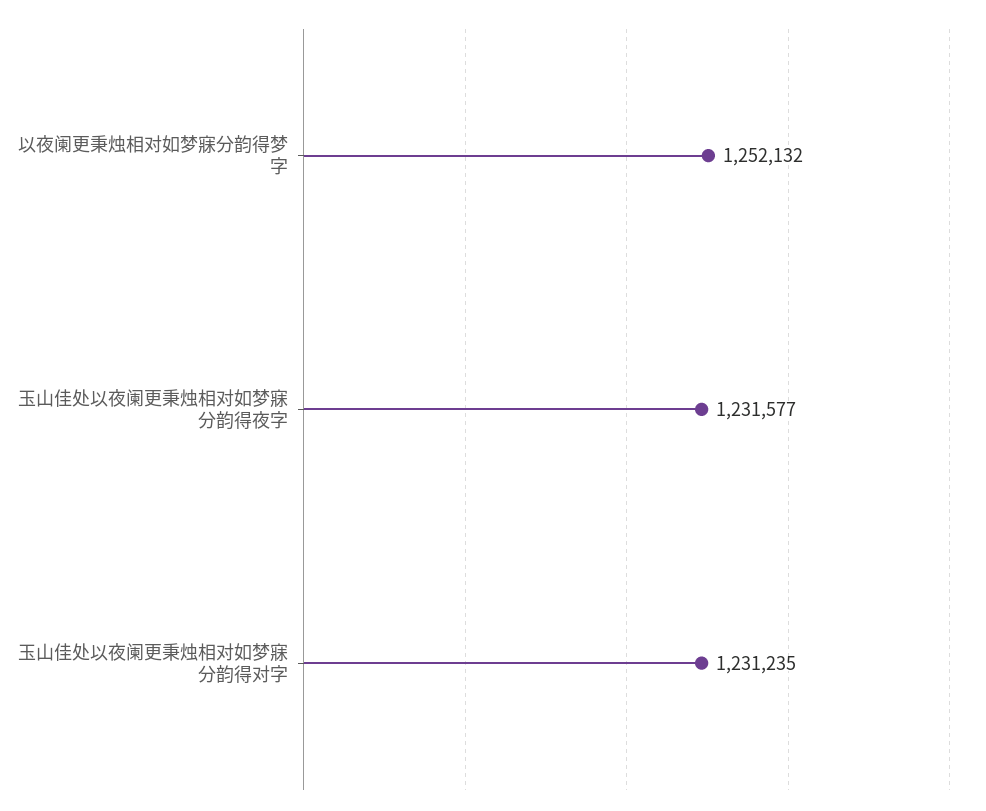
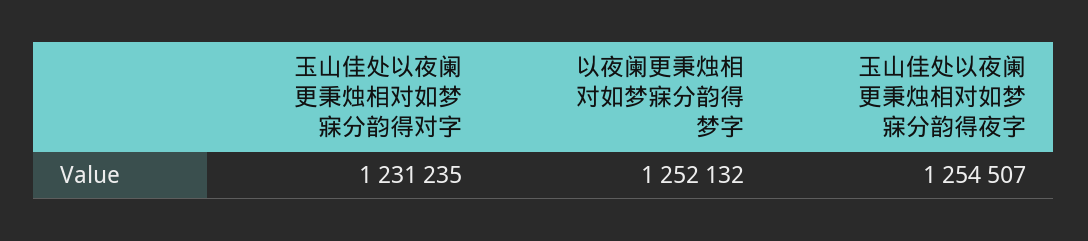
玉山佳处以夜阑更秉烛相对如梦寐分韵得夜字: 1231577 -> 1254507

